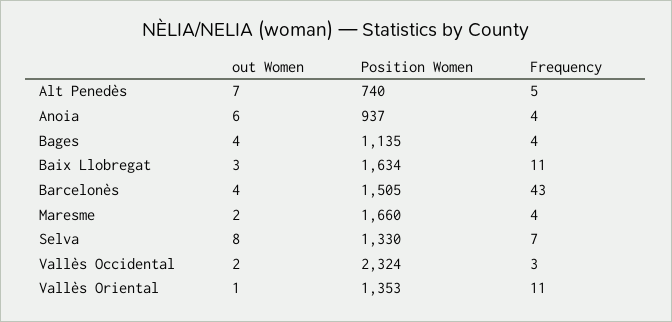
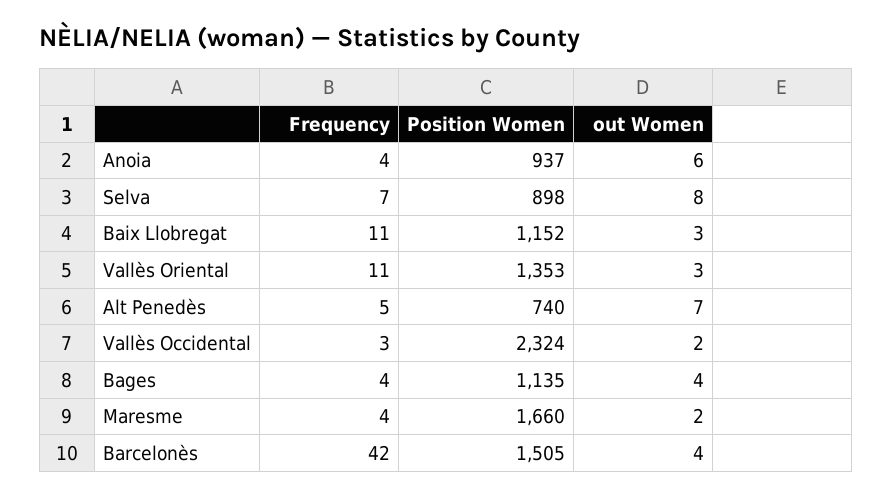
Position Women, Baix Llobregat: 1634 -> 1152
Frequency, Barcelonès: 43 -> 42
Position Women, Selva: 1330 -> 898
out Women, Vallès Oriental: 1 -> 3

